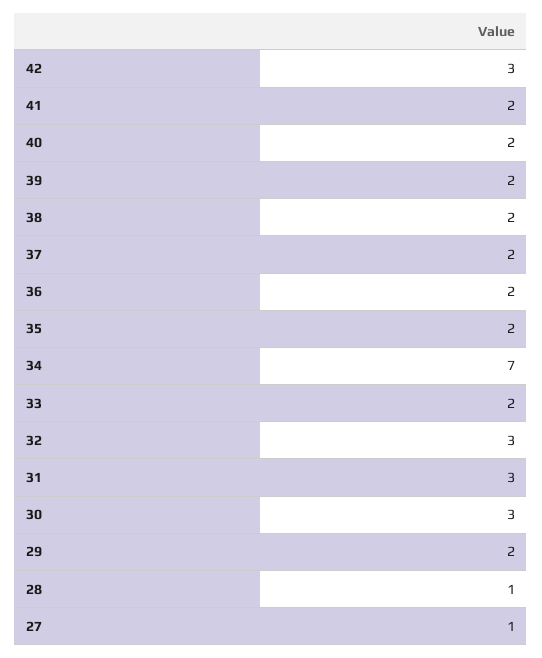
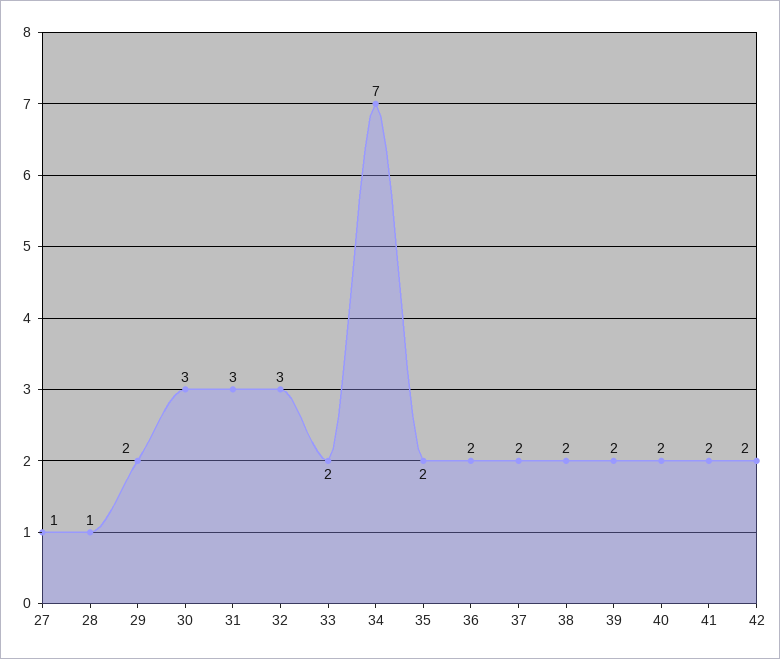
42: 3 -> 2

